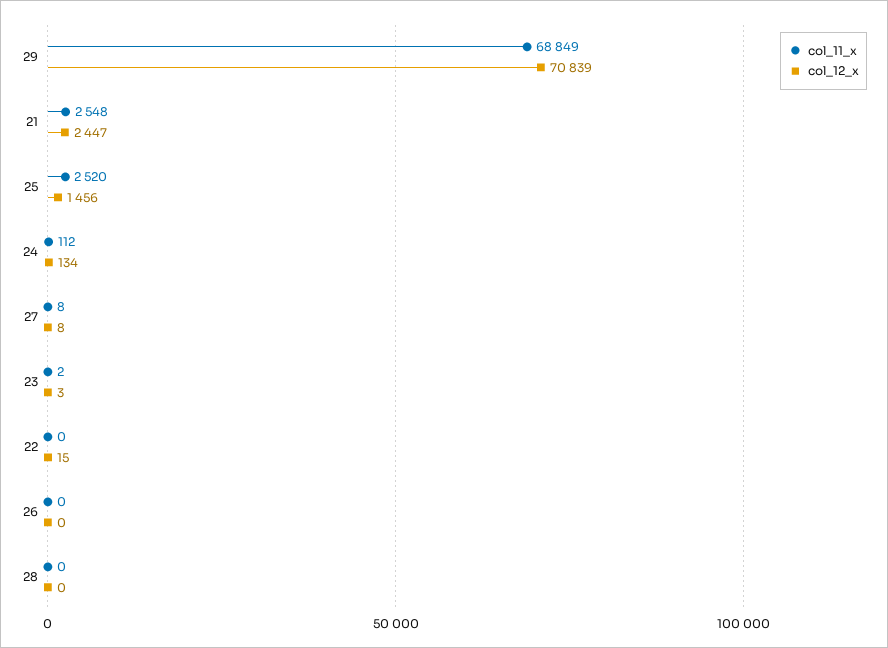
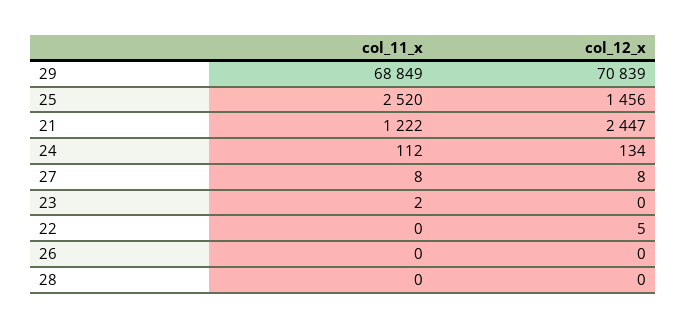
col_11_x, 21: 2548 -> 1222
col_12_x, 23: 3 -> 0
col_12_x, 22: 15 -> 5

